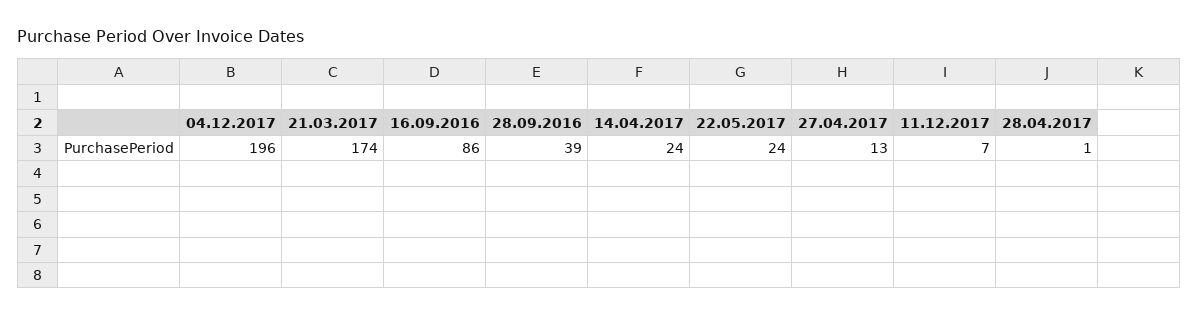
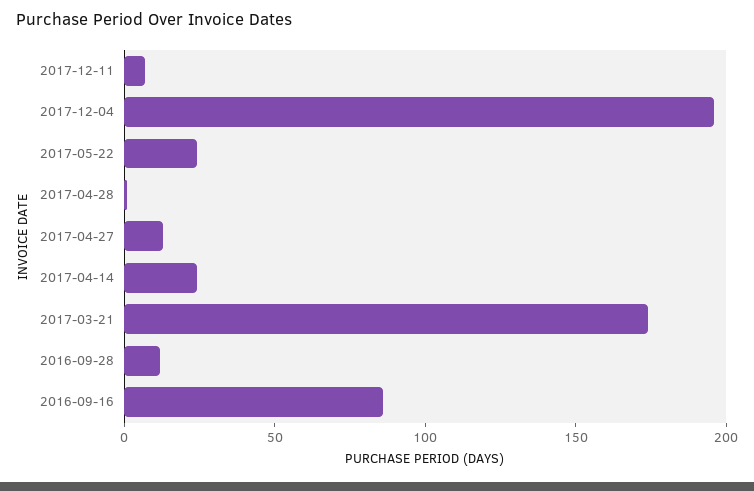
28.09.2016: 39 -> 10

